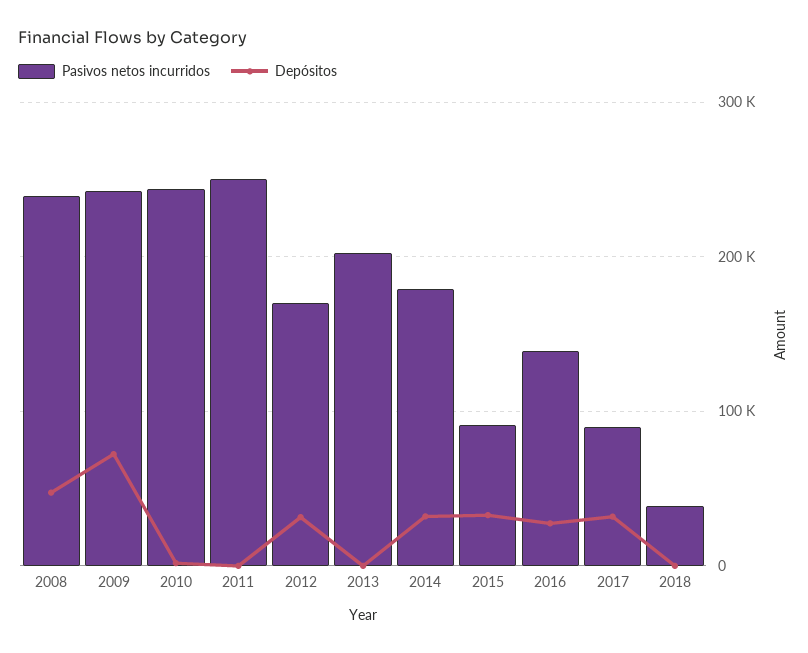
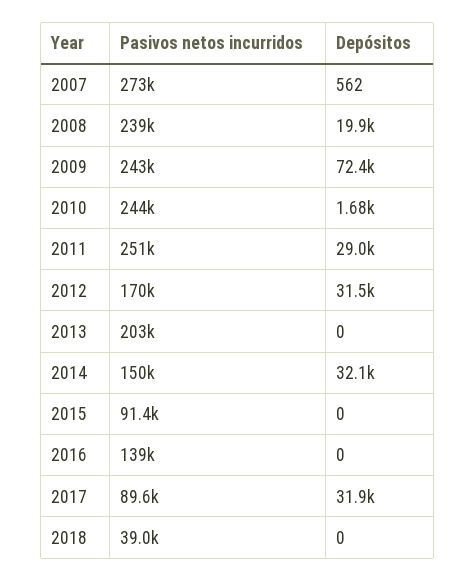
Depósitos, 2008: 50000 -> 19900
Depósitos, 2011: 0 -> 29000
Pasivos netos incurridos, 2014: 180000 -> 150000
Depósitos, 2015: 30000 -> 0
Depósitos, 2016: 30000 -> 0
Pasivos netos incurridos, 2007: none -> 273000
Depósitos, 2007: none -> 562

